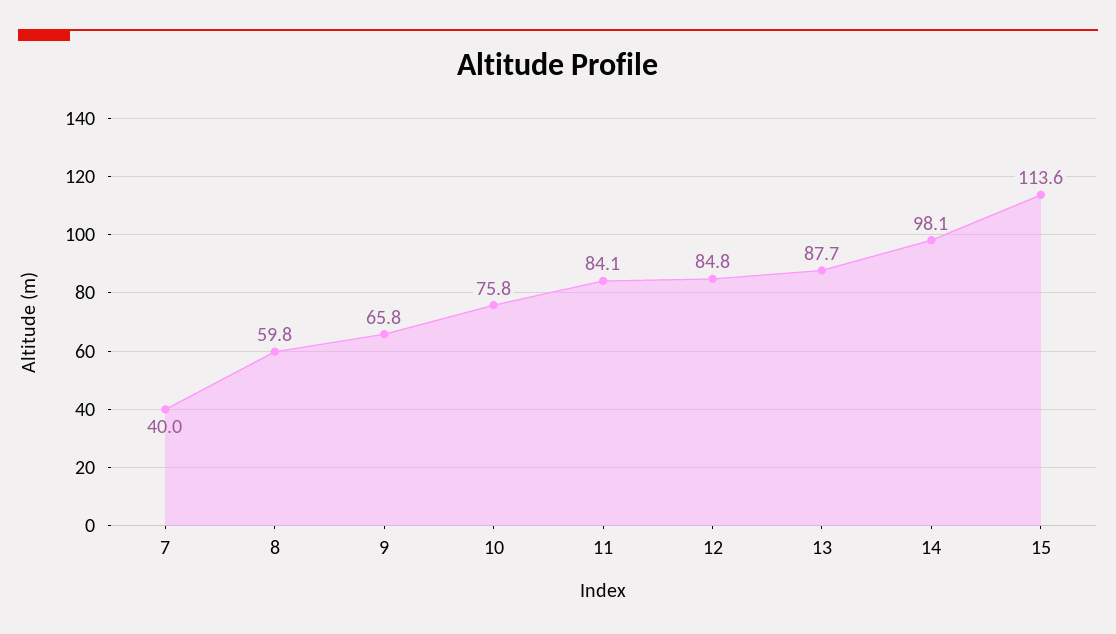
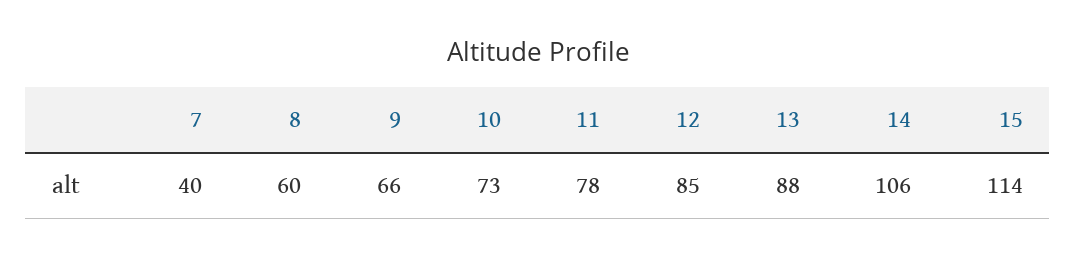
10: 75.8 -> 73
11: 84.1 -> 78
14: 98.1 -> 106

